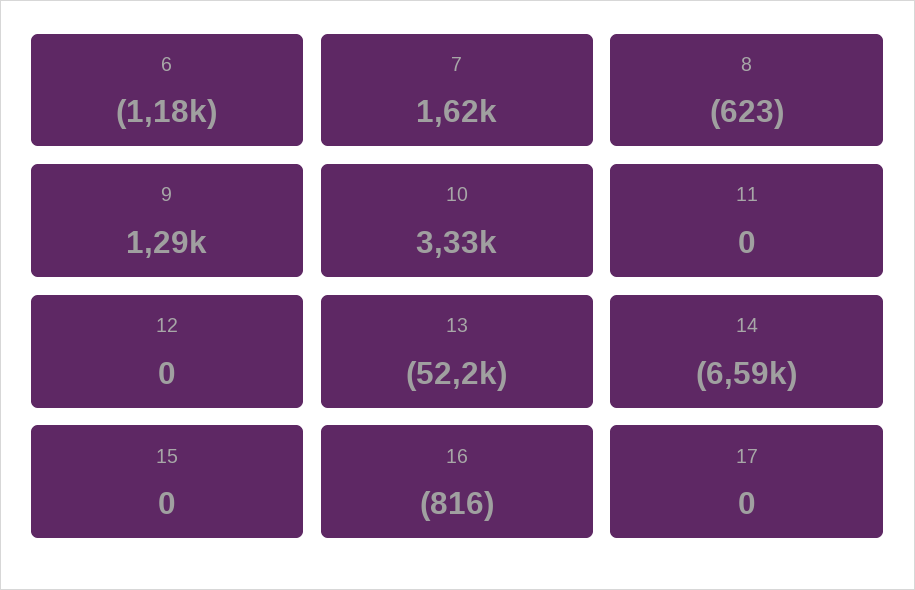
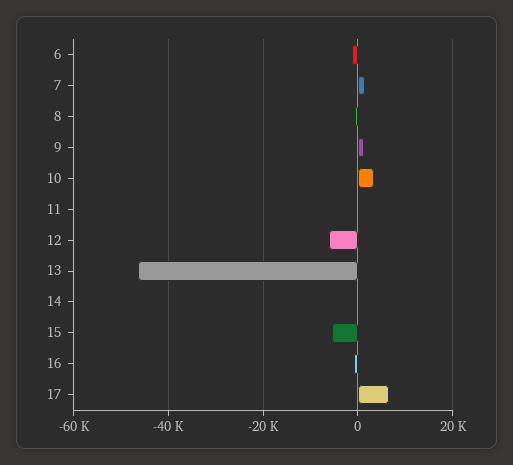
12: 0 -> -6000
13: -52200 -> -46000
14: -6590 -> 0
15: 0 -> -6000
17: 0 -> 6000

